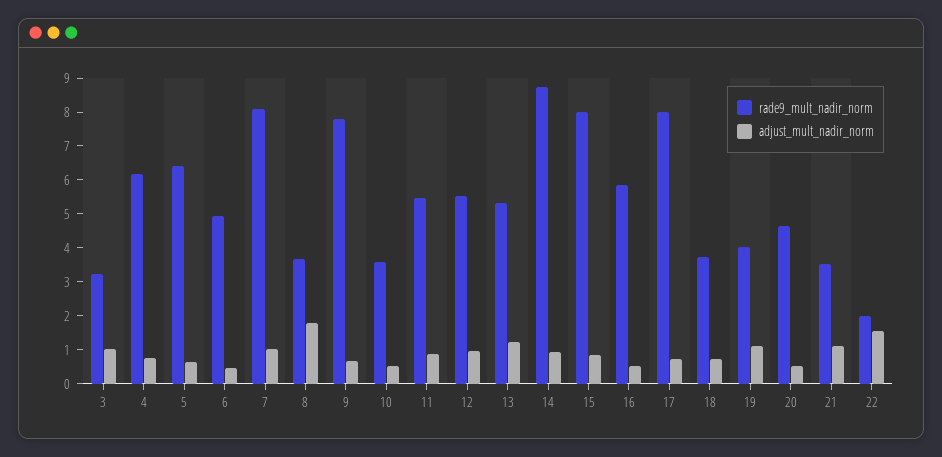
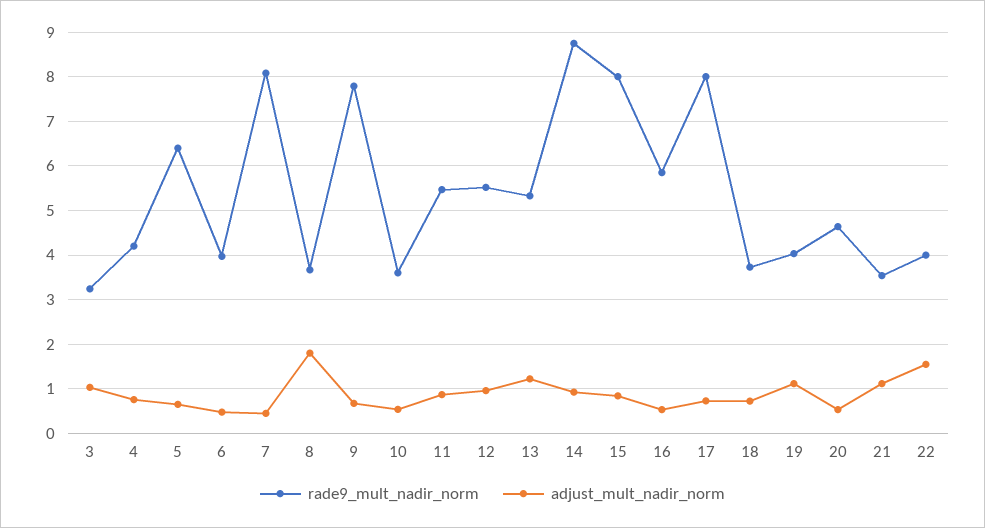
rade9_mult_nadir_norm, 4: 6.25 -> 4.2
rade9_mult_nadir_norm, 6: 5 -> 4
adjust_mult_nadir_norm, 7: 1 -> 0.4
rade9_mult_nadir_norm, 22: 2 -> 4

